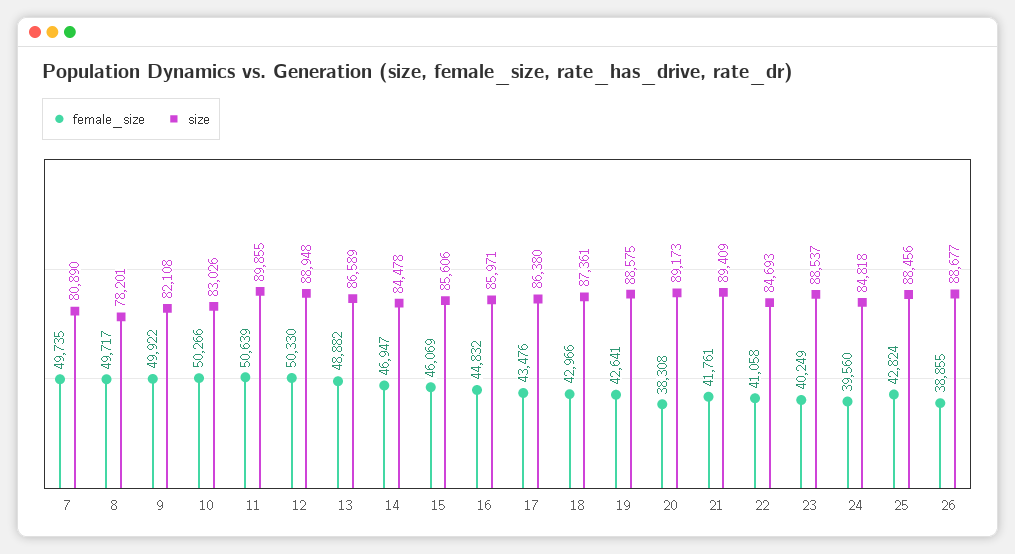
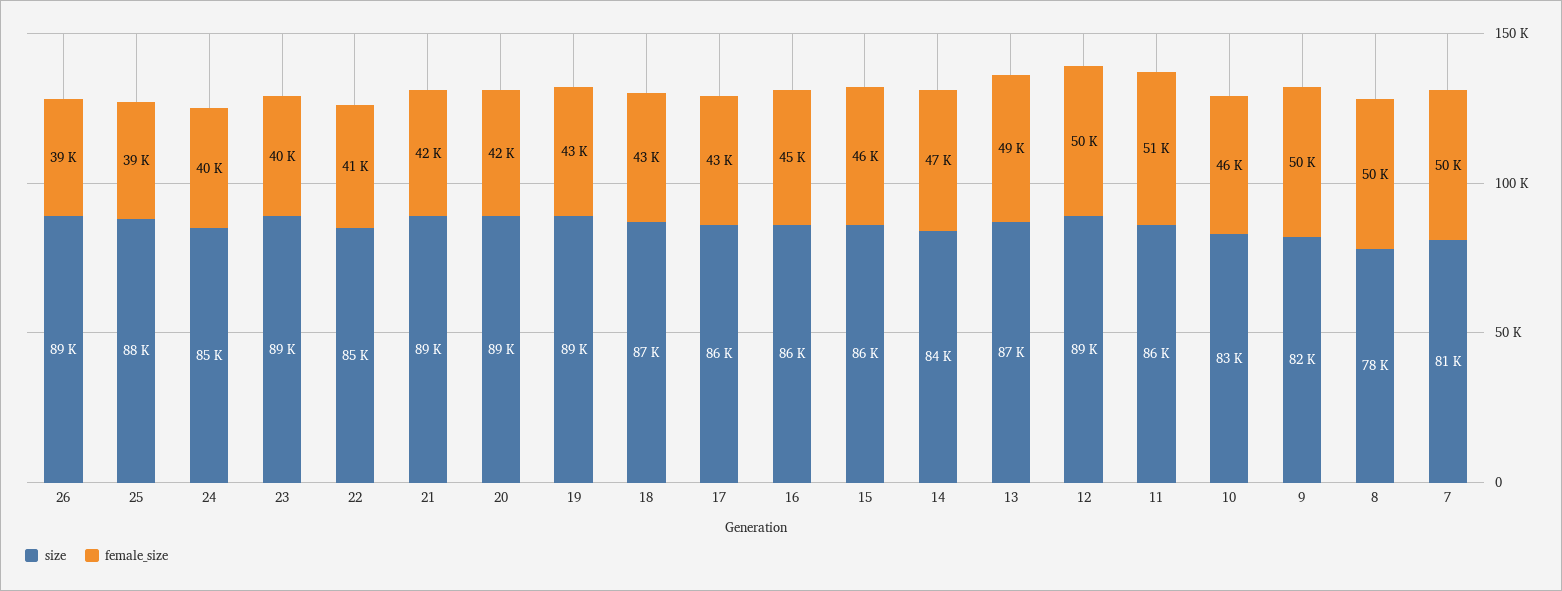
female_size, 10: 50266 -> 46000
size, 11: 89855 -> 86000
female_size, 20: 38308 -> 42000
female_size, 25: 42824 -> 39000

